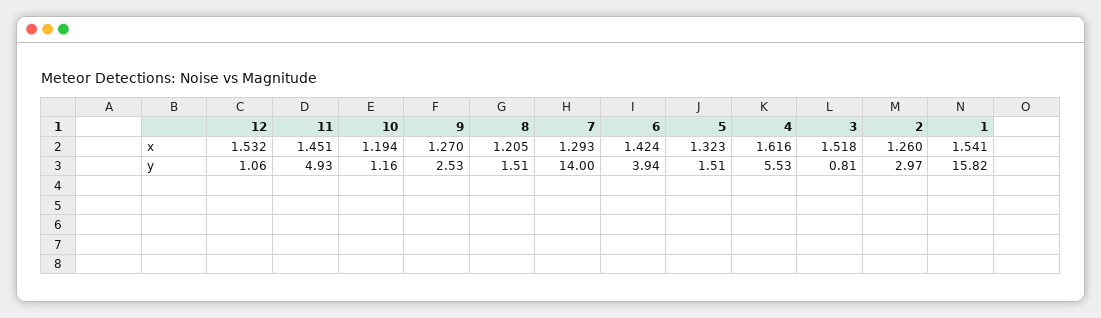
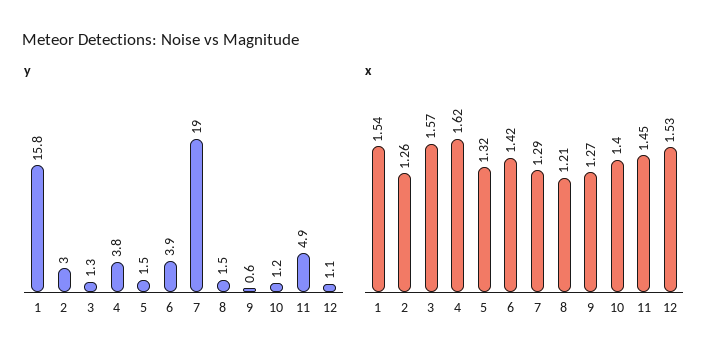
x, 10: 1.194 -> 1.4
x, 3: 1.518 -> 1.57
y, 9: 2.53 -> 0.6
y, 7: 14 -> 19
y, 4: 5.53 -> 3.8
y, 3: 0.81 -> 1.3

